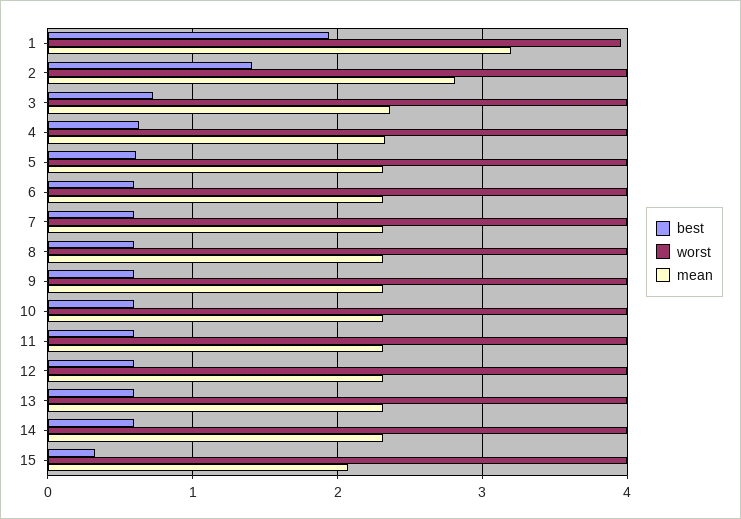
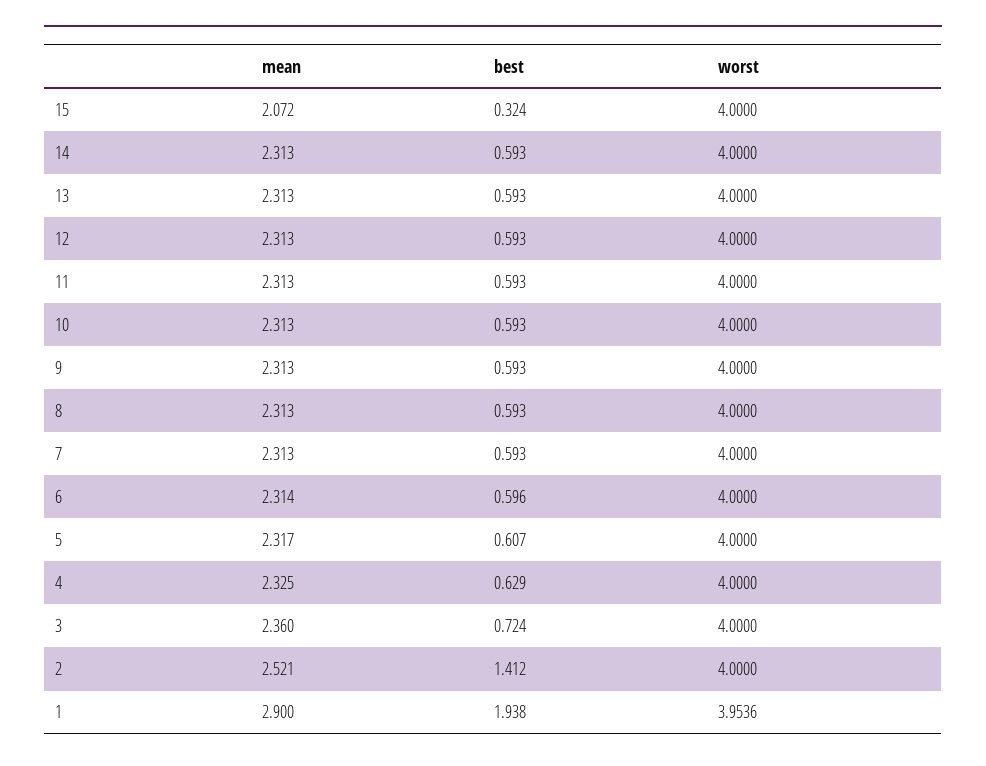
mean, 1: 3.2 -> 2.9
mean, 2: 2.8 -> 2.521

